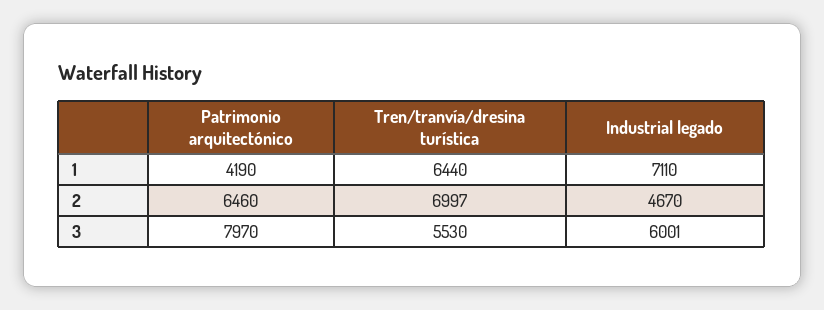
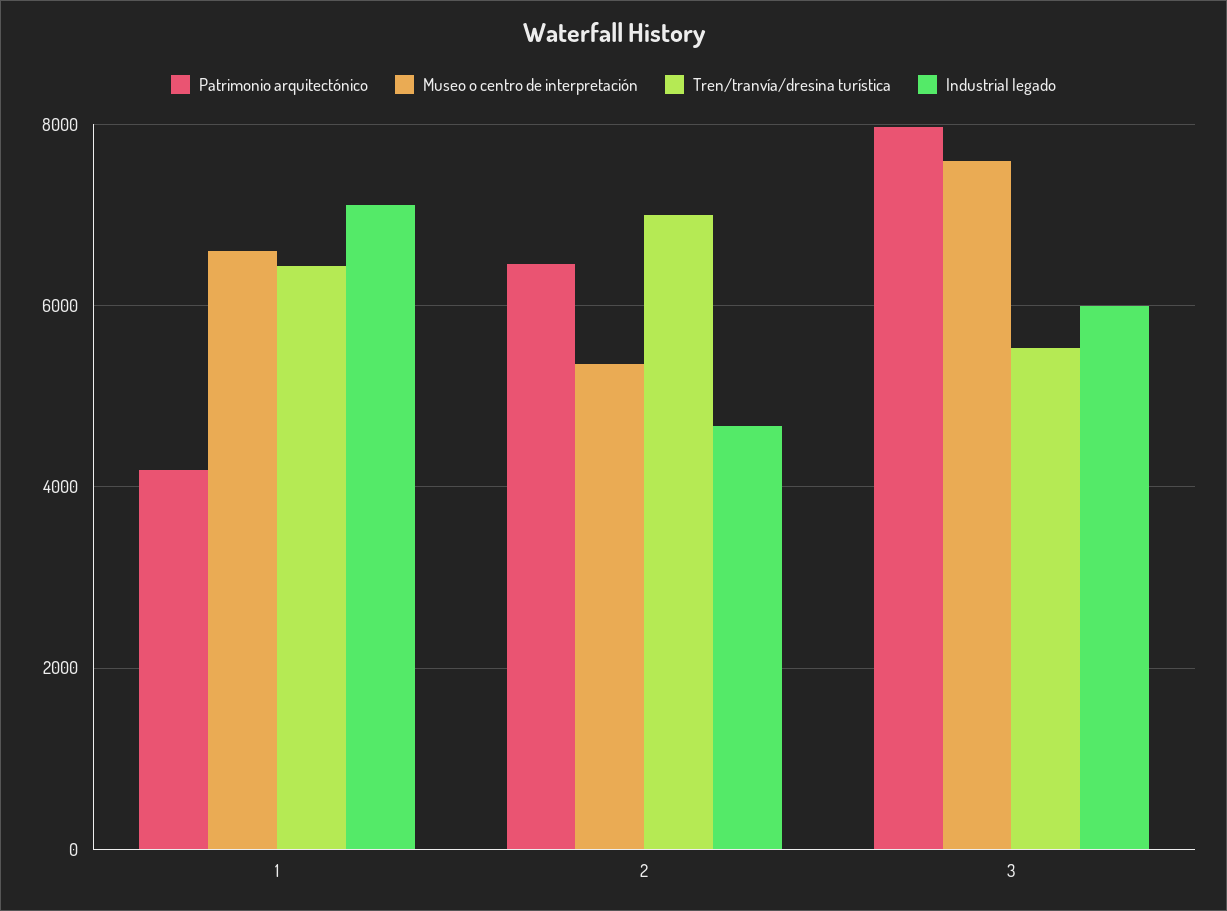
Museo o centro de interpretación, 1: none -> 6600
Museo o centro de interpretación, 2: none -> 5400
Museo o centro de interpretación, 3: none -> 7600

